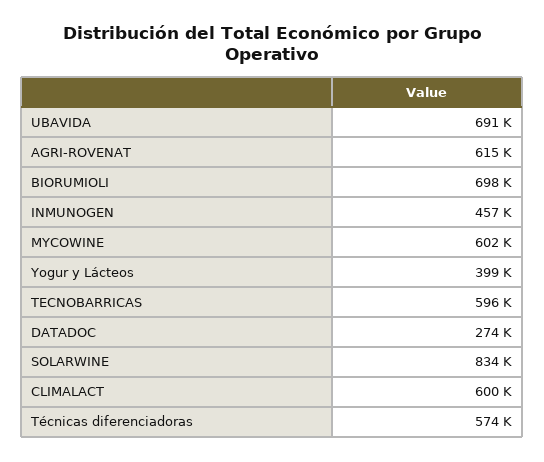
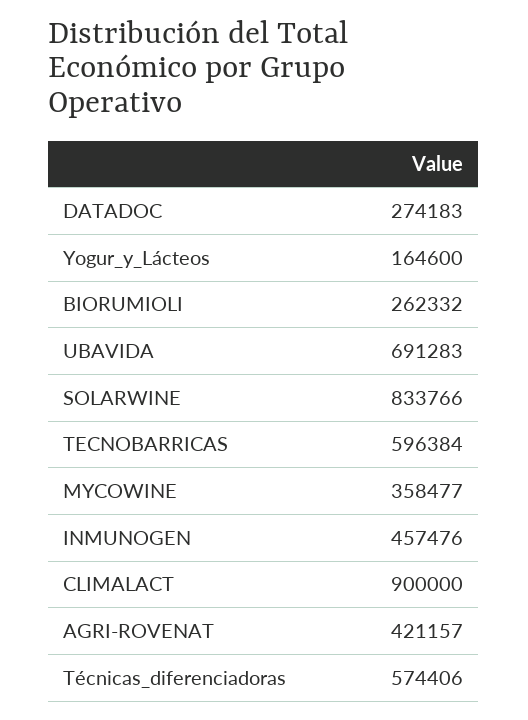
AGRI-ROVENAT: 615000 -> 421157
BIORUMIOLI: 698000 -> 262332
MYCOWINE: 602000 -> 358477
Yogur y Lácteos: 399000 -> 164600
CLIMALACT: 600000 -> 900000

